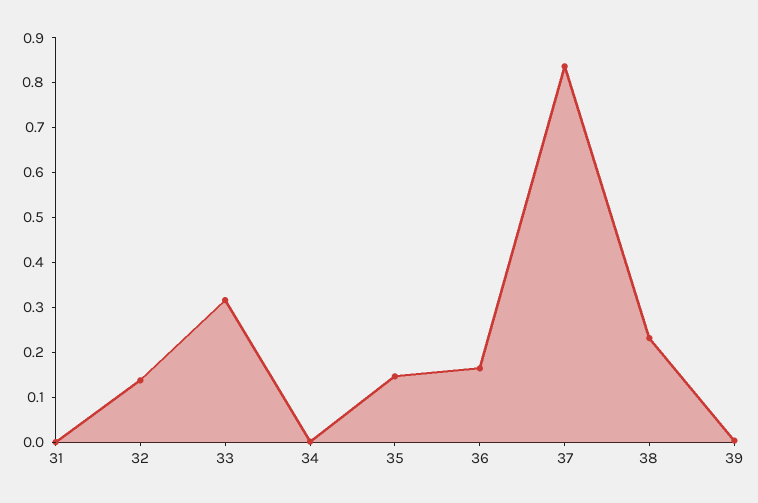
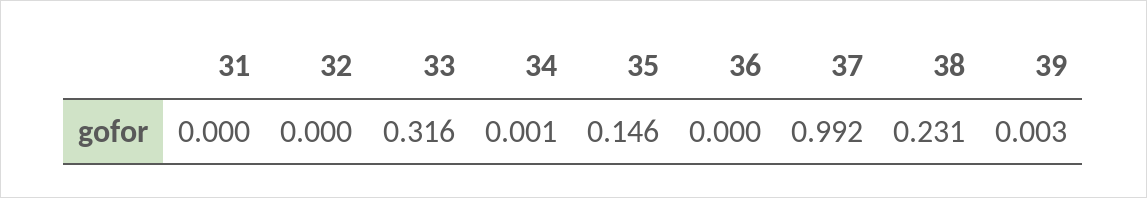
32: 0.14 -> 0
36: 0.16 -> 0
37: 0.84 -> 0.992

